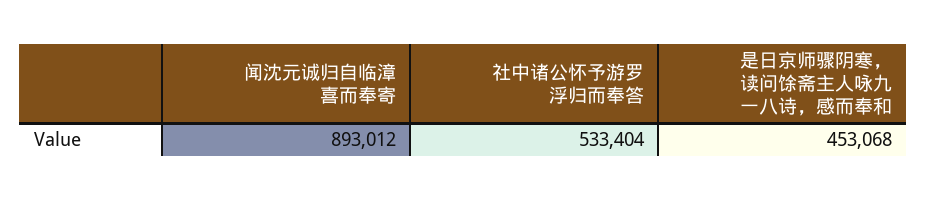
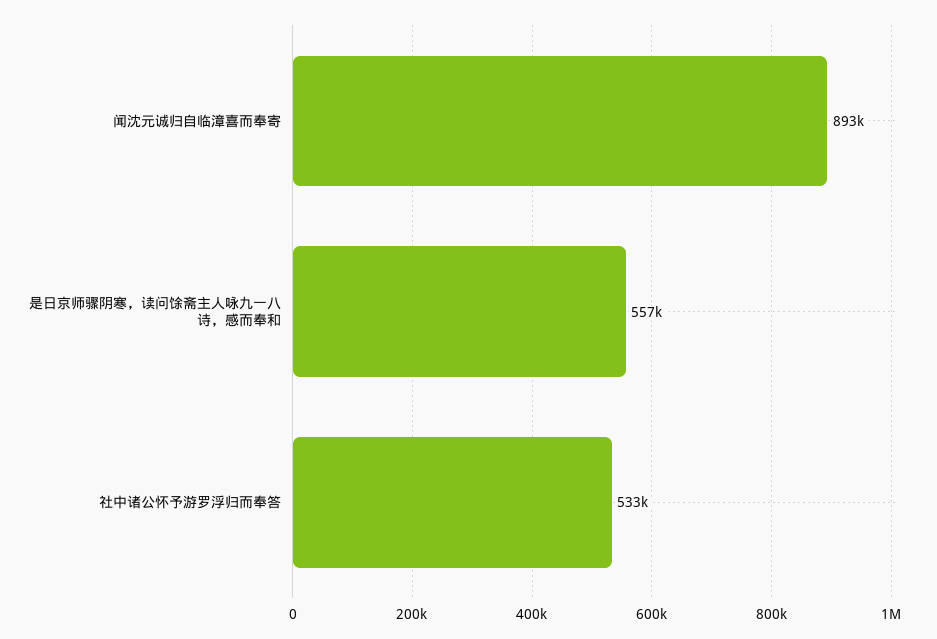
是日京师骤阴寒，读问馀斋主人咏九一八诗，感而奉和: 453068 -> 557000

